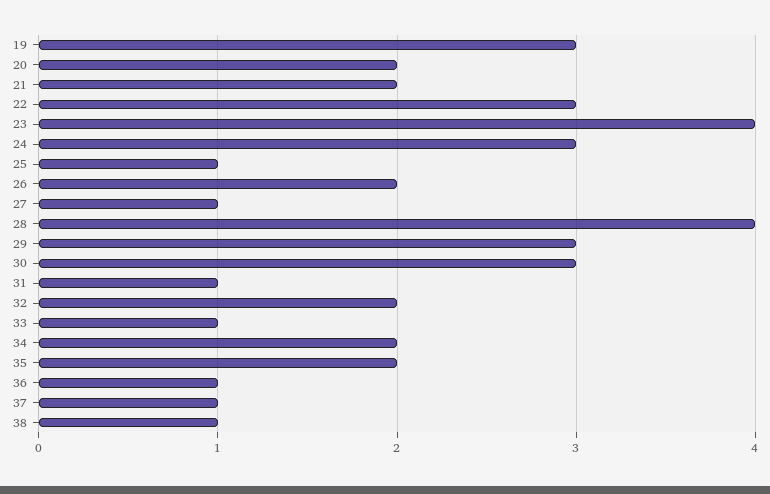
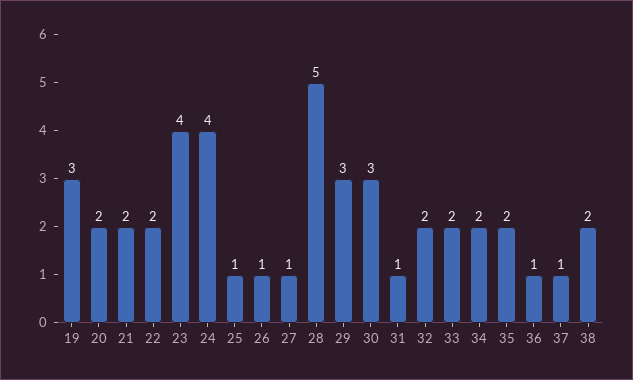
22: 3 -> 2
24: 3 -> 4
26: 2 -> 1
28: 4 -> 5
33: 1 -> 2
38: 1 -> 2

